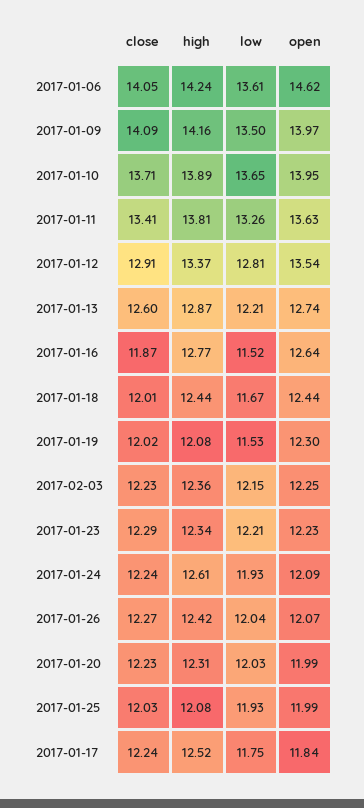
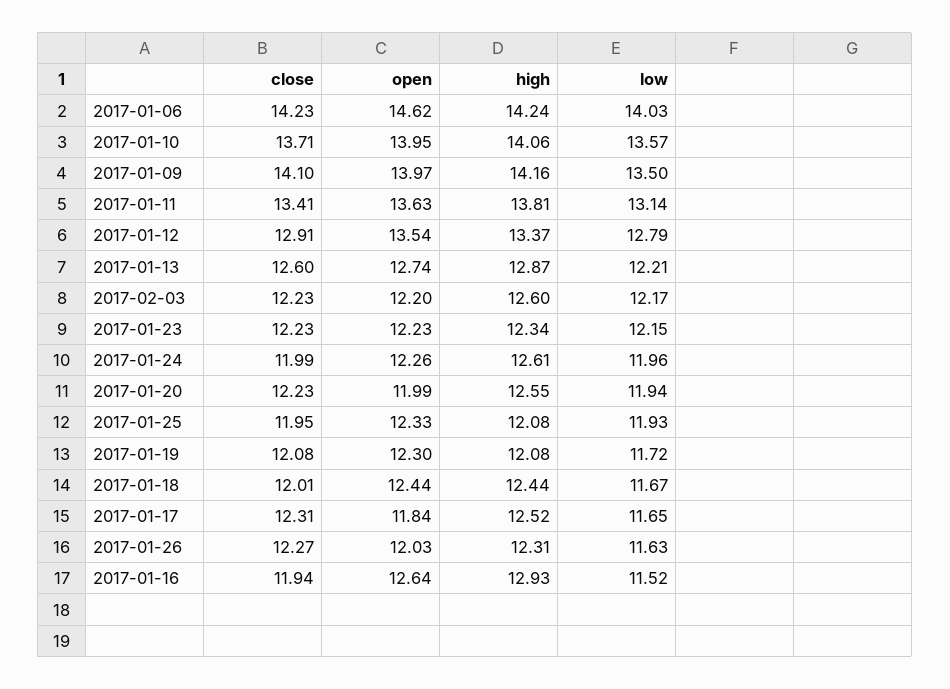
close, 2017-01-06: 14.05 -> 14.23
low, 2017-01-06: 13.61 -> 14.03
close, 2017-01-09: 14.09 -> 14.1
high, 2017-01-10: 13.89 -> 14.06
low, 2017-01-10: 13.65 -> 13.57
low, 2017-01-11: 13.26 -> 13.14
low, 2017-01-12: 12.81 -> 12.79
close, 2017-01-16: 11.87 -> 11.94
high, 2017-01-16: 12.77 -> 12.93
close, 2017-01-19: 12.02 -> 12.08
low, 2017-01-19: 11.53 -> 11.72
high, 2017-02-03: 12.36 -> 12.6
low, 2017-02-03: 12.15 -> 12.17
open, 2017-02-03: 12.25 -> 12.2
close, 2017-01-23: 12.29 -> 12.23
low, 2017-01-23: 12.21 -> 12.15
close, 2017-01-24: 12.24 -> 11.99
low, 2017-01-24: 11.93 -> 11.96
open, 2017-01-24: 12.09 -> 12.26
high, 2017-01-26: 12.42 -> 12.31
low, 2017-01-26: 12.04 -> 11.63
open, 2017-01-26: 12.07 -> 12.03
high, 2017-01-20: 12.31 -> 12.55
low, 2017-01-20: 12.03 -> 11.94
close, 2017-01-25: 12.03 -> 11.95
open, 2017-01-25: 11.99 -> 12.33
close, 2017-01-17: 12.24 -> 12.31
low, 2017-01-17: 11.75 -> 11.65

